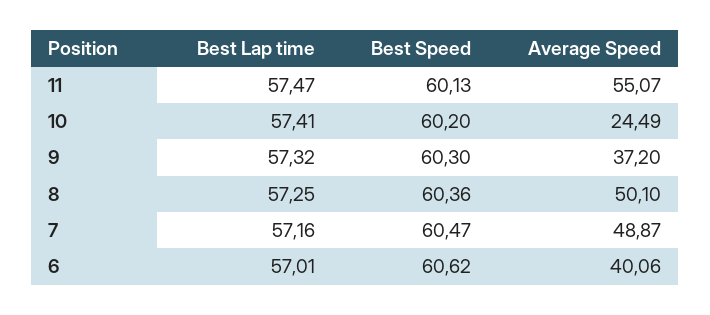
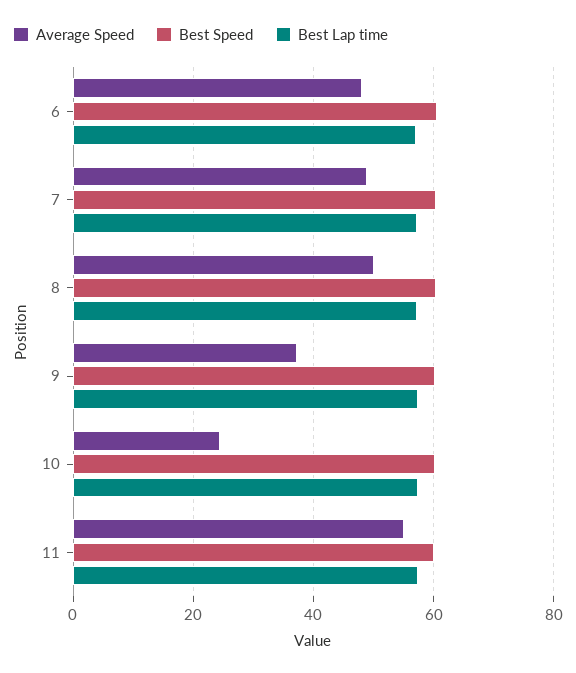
Average Speed, 6: 40.06 -> 48

